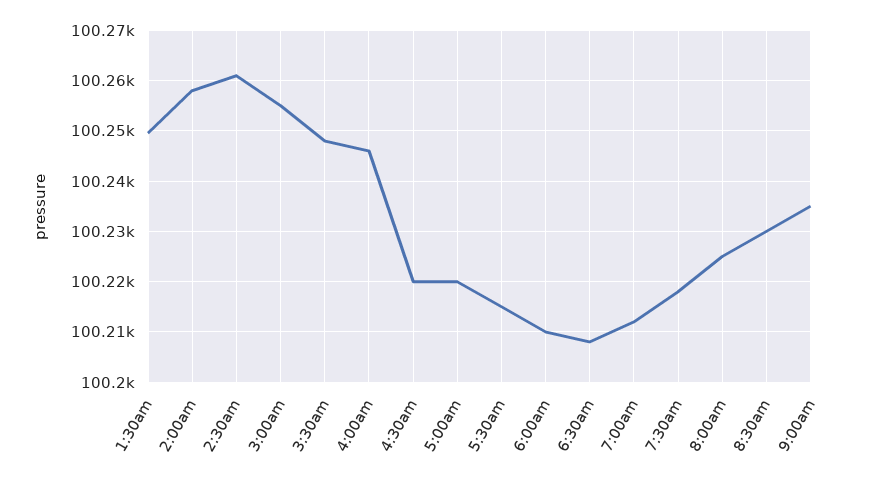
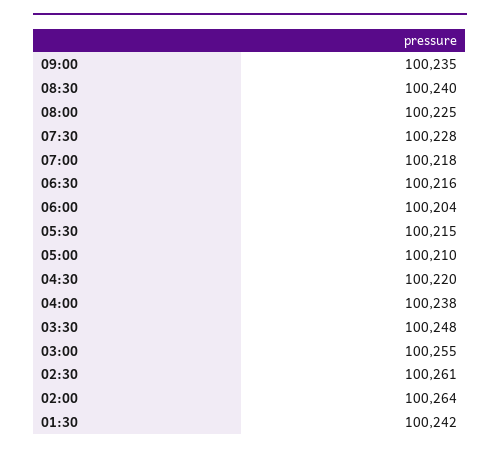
1:30am: 100250 -> 100242
2:00am: 100258 -> 100264
4:00am: 100246 -> 100238
5:00am: 100220 -> 100210
6:00am: 100210 -> 100204
6:30am: 100208 -> 100216
7:00am: 100212 -> 100218
7:30am: 100218 -> 100228
8:30am: 100230 -> 100240

